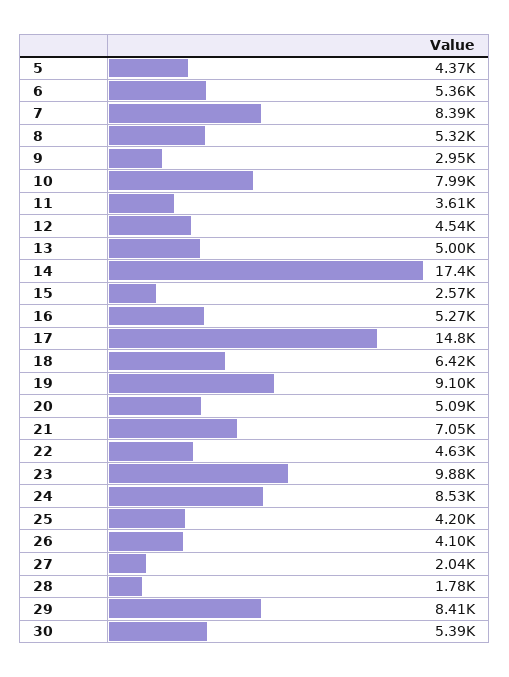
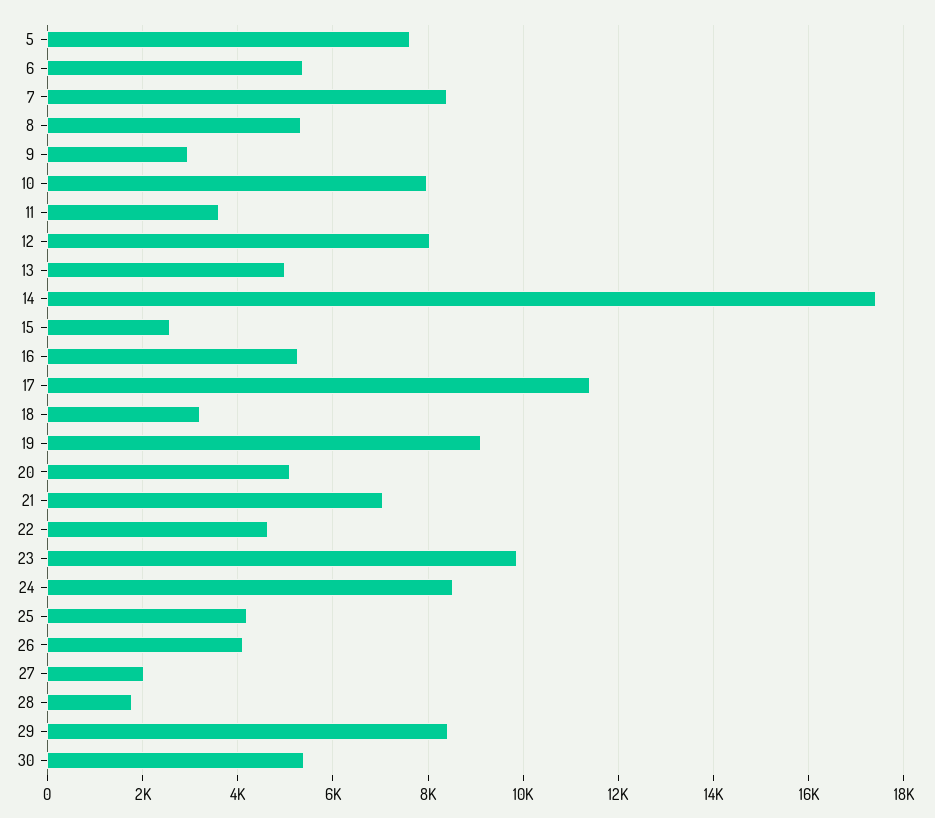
5: 4370 -> 7600
12: 4540 -> 8000
17: 14800 -> 11400
18: 6420 -> 3200

